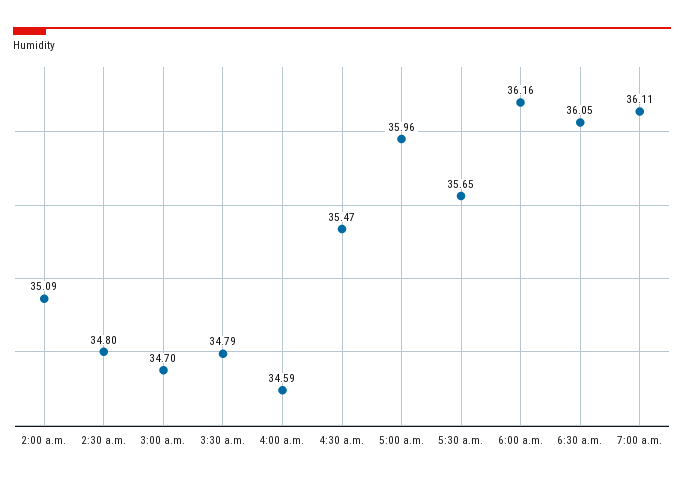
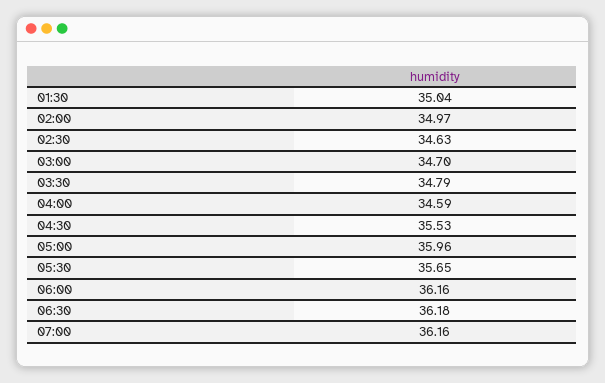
2:00 a.m.: 35.09 -> 34.97
2:30 a.m.: 34.8 -> 34.63
4:30 a.m.: 35.47 -> 35.53
6:30 a.m.: 36.05 -> 36.18
7:00 a.m.: 36.11 -> 36.16
01:30: none -> 35.04

